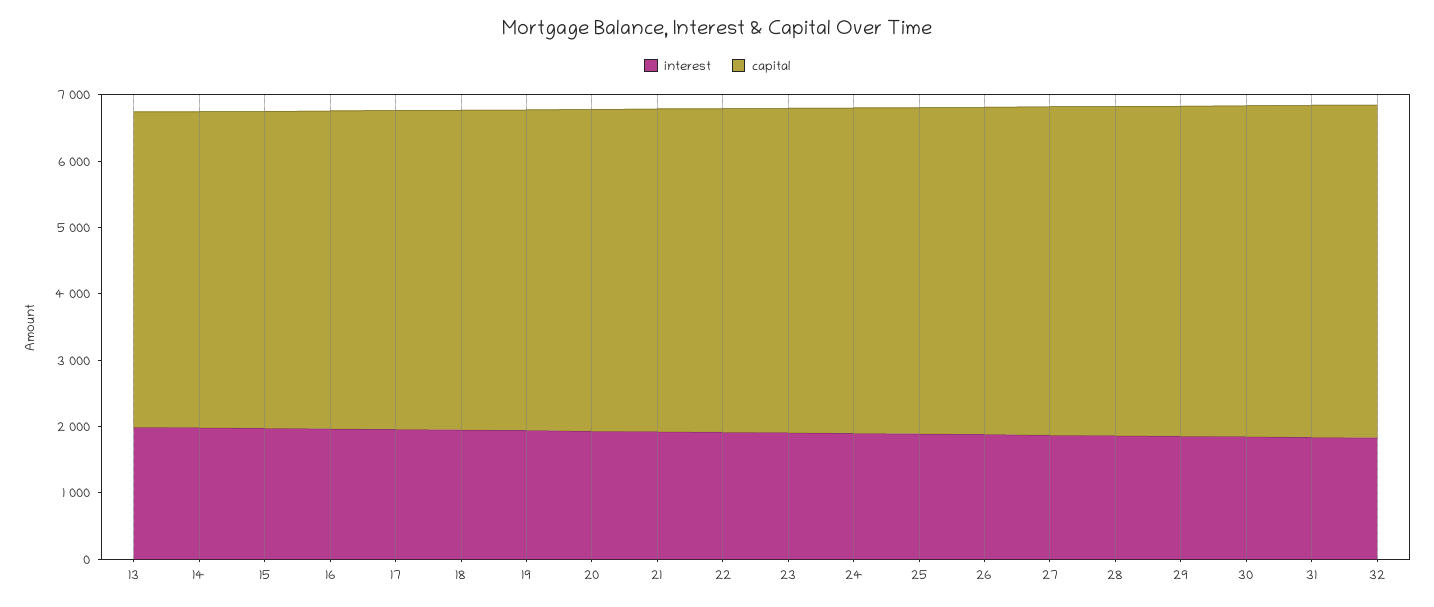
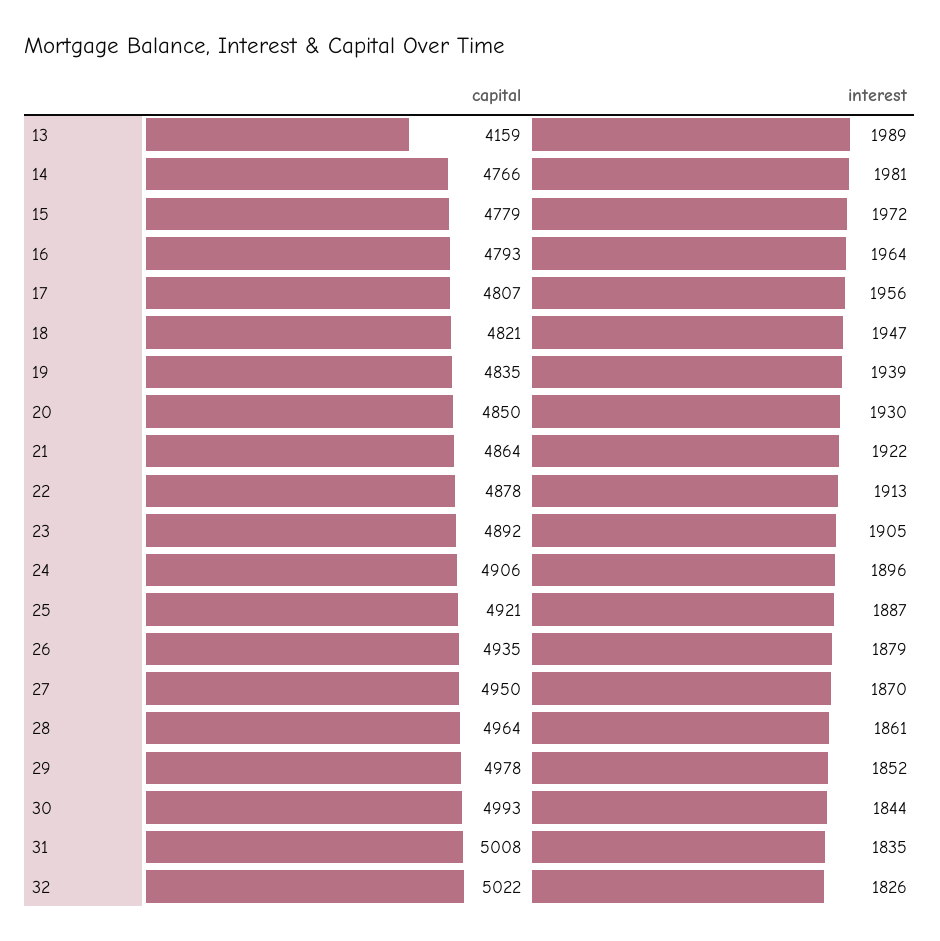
capital, 13: 4800 -> 4159

